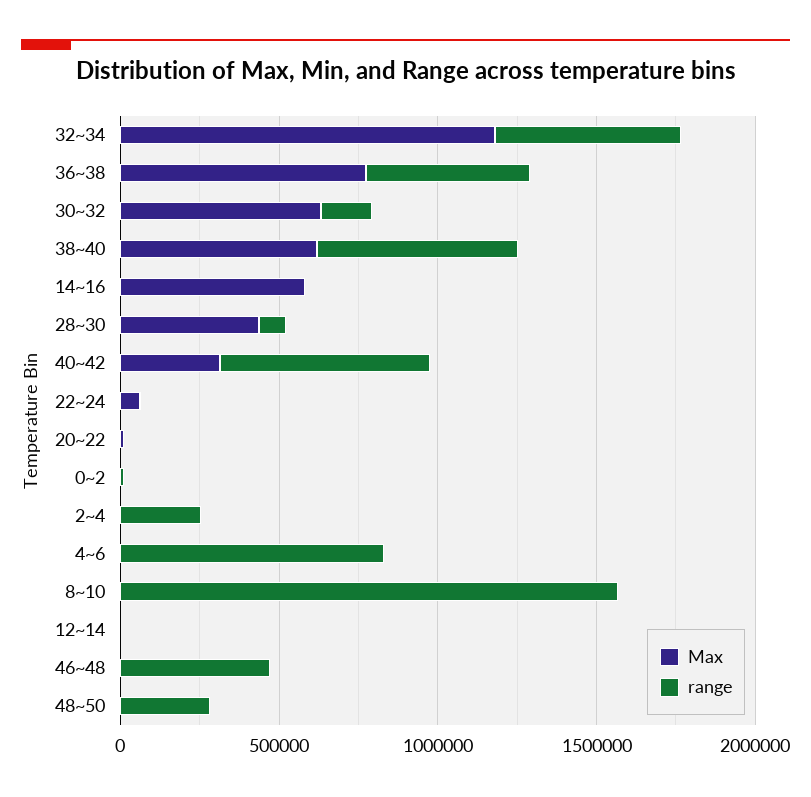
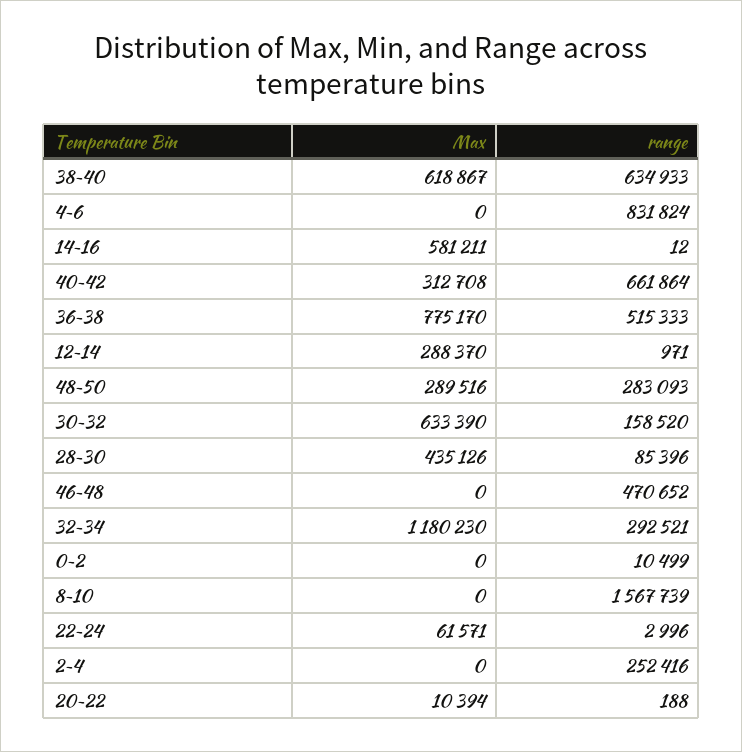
range, 32~34: 600000 -> 292521
Max, 12~14: 0 -> 288370
Max, 48~50: 0 -> 289516

